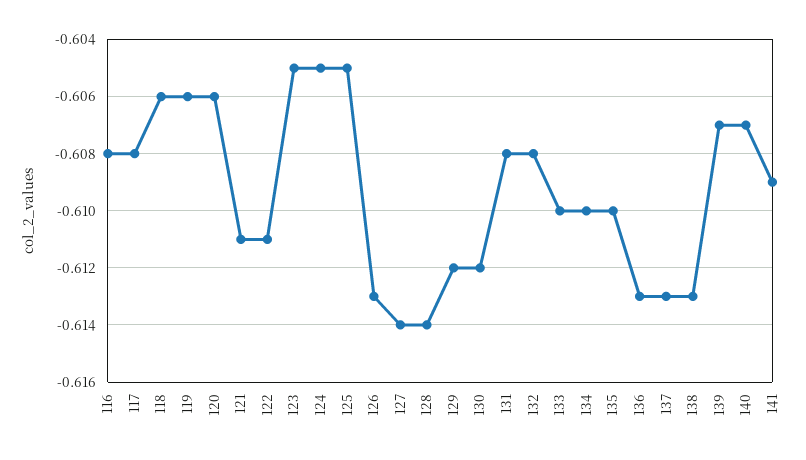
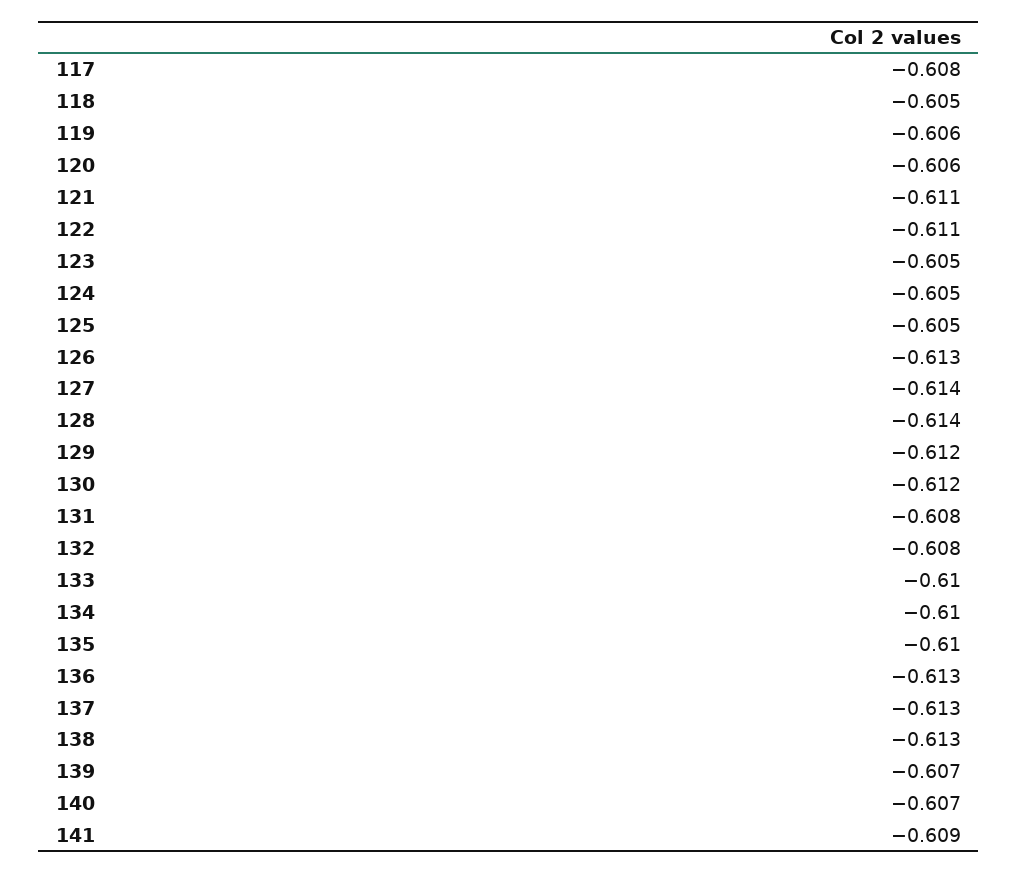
116: -0.608 -> none
118: -0.606 -> -0.605

